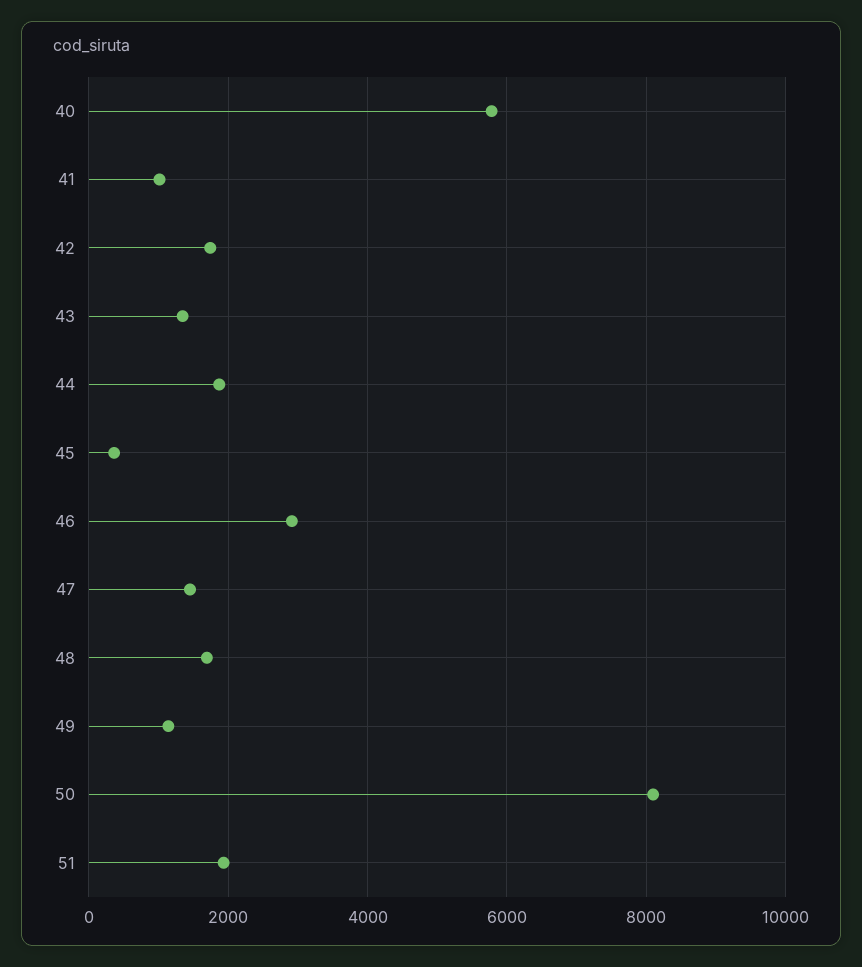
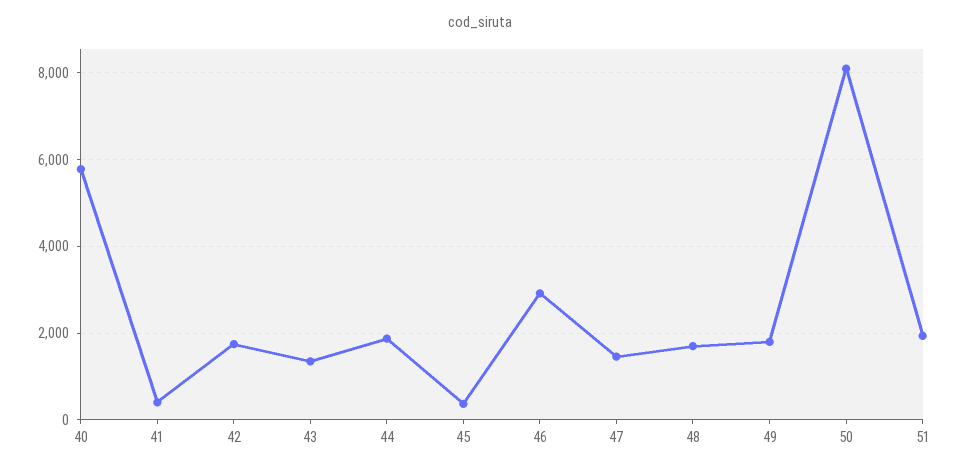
41: 1000 -> 400
49: 1200 -> 1800

